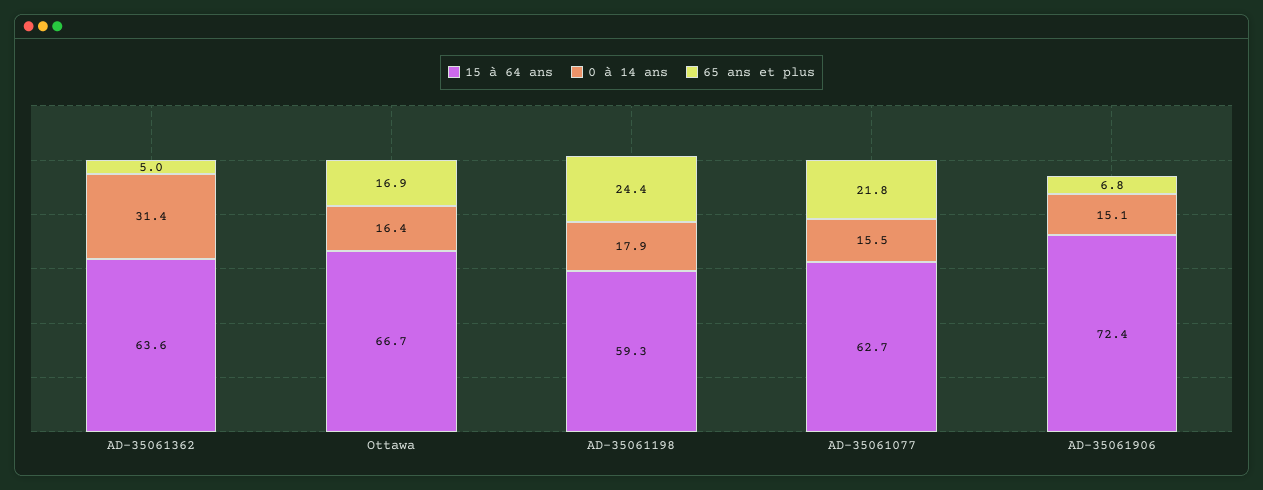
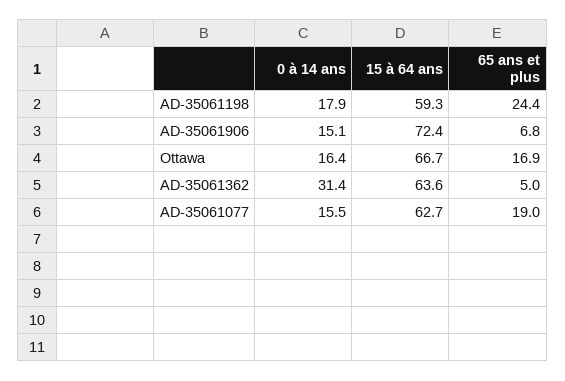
65 ans et plus, AD-35061077: 21.8 -> 19

